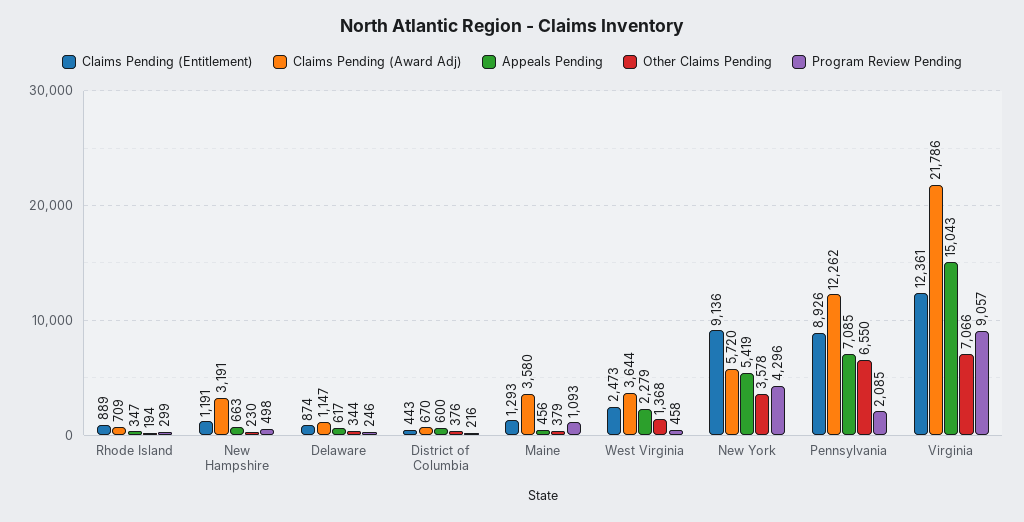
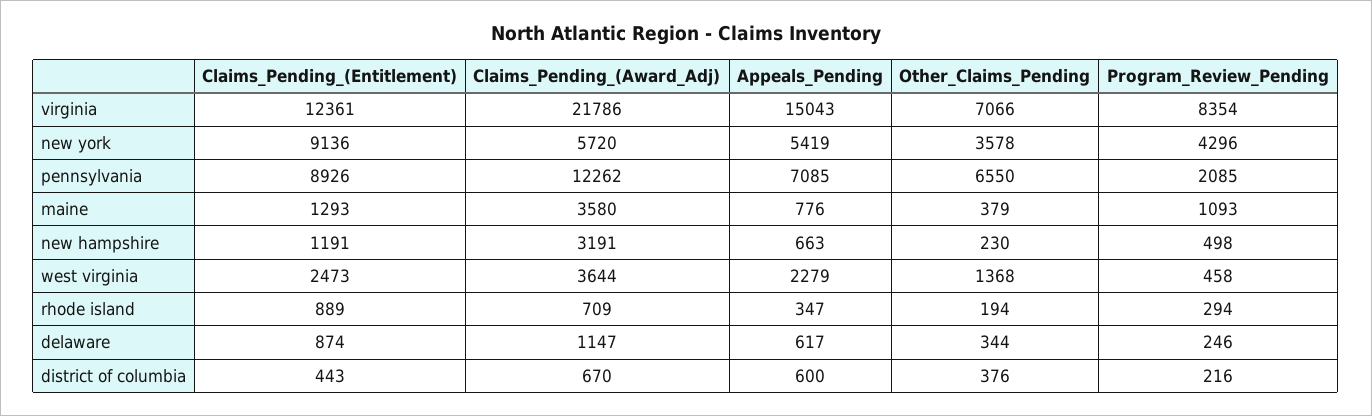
Program Review Pending, Rhode Island: 299 -> 294
Appeals Pending, Maine: 456 -> 776
Program Review Pending, Virginia: 9057 -> 8354

